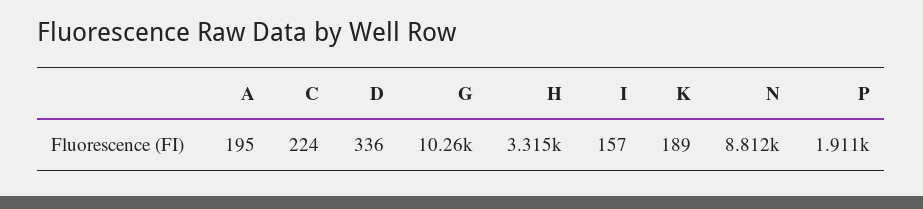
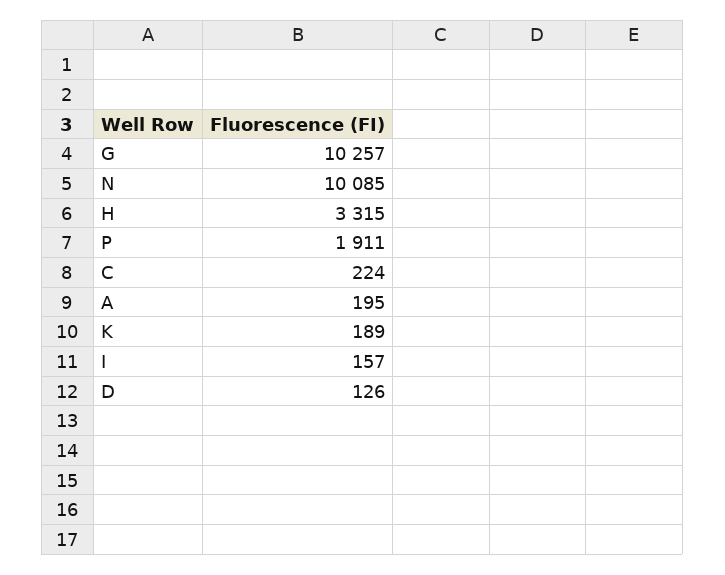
D: 336 -> 126
N: 8812 -> 10085

